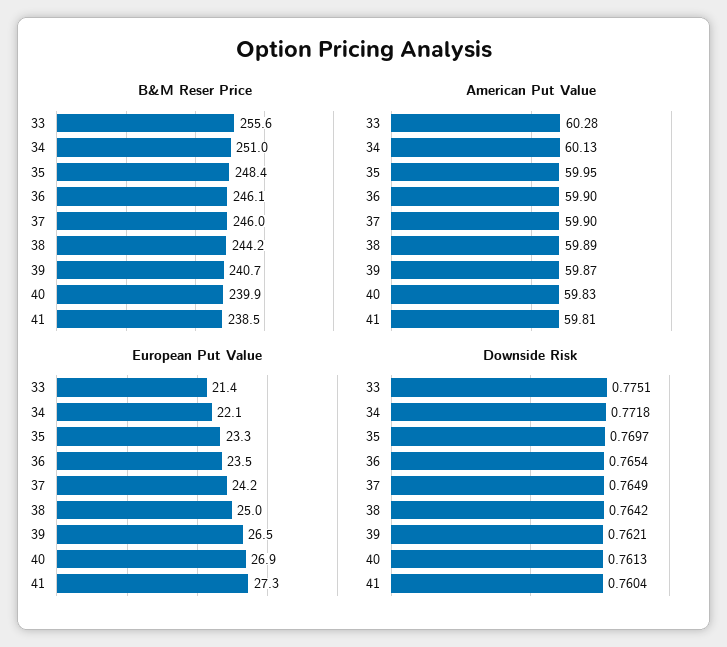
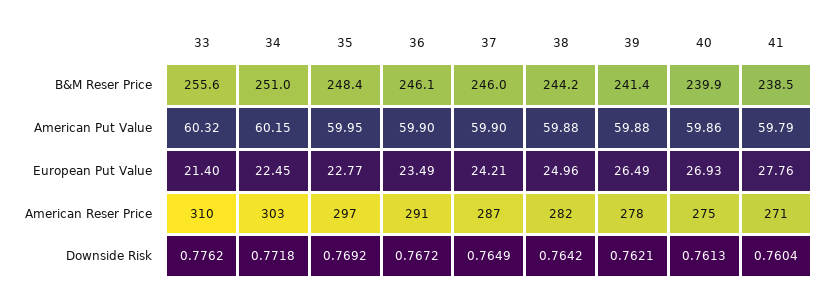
B&M Reser Price, 39: 240.7 -> 241.4
American Put Value, 33: 60.28 -> 60.32
American Put Value, 34: 60.13 -> 60.15
American Put Value, 38: 59.89 -> 59.88
American Put Value, 39: 59.87 -> 59.88
American Put Value, 40: 59.83 -> 59.86
American Put Value, 41: 59.81 -> 59.79
European Put Value, 34: 22.1 -> 22.45
European Put Value, 35: 23.3 -> 22.77
European Put Value, 41: 27.3 -> 27.76
Downside Risk, 33: 0.7751 -> 0.7762
Downside Risk, 35: 0.7697 -> 0.7692
Downside Risk, 36: 0.7654 -> 0.7672
American Reser Price, 33: none -> 310
American Reser Price, 34: none -> 303
American Reser Price, 35: none -> 297
American Reser Price, 36: none -> 291
American Reser Price, 37: none -> 287
American Reser Price, 38: none -> 282
American Reser Price, 39: none -> 278
American Reser Price, 40: none -> 275
American Reser Price, 41: none -> 271

